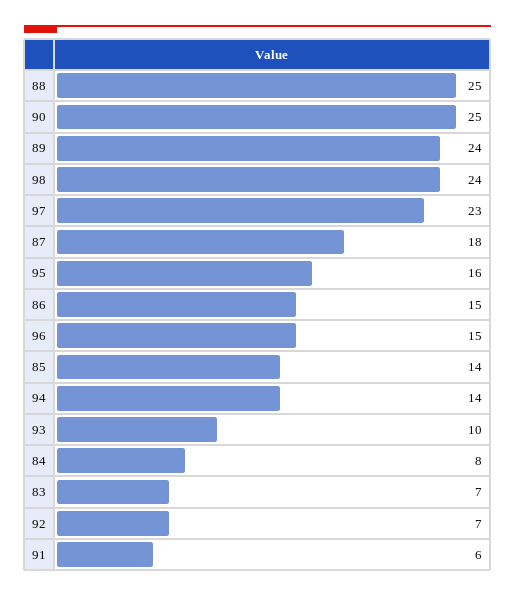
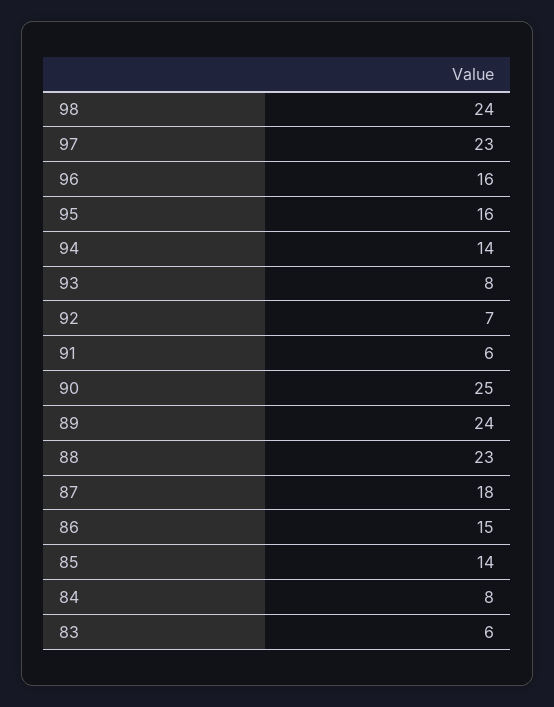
88: 25 -> 23
96: 15 -> 16
93: 10 -> 8
83: 7 -> 6

